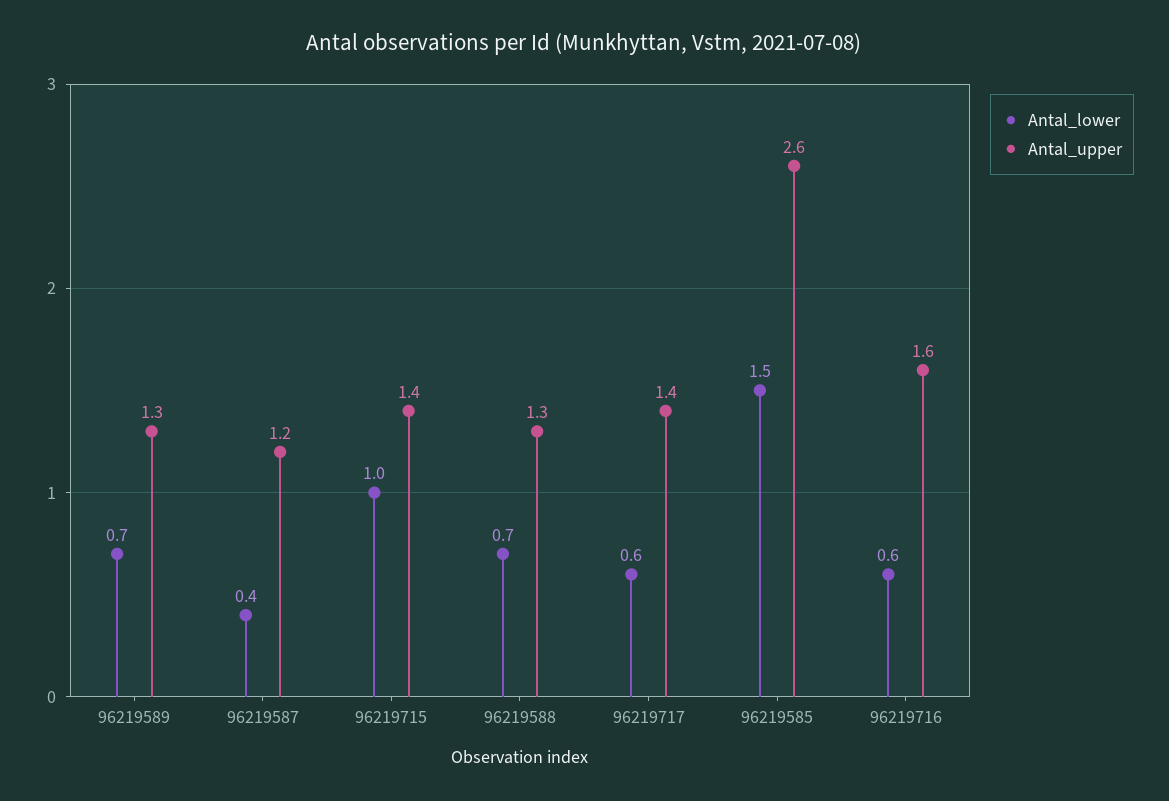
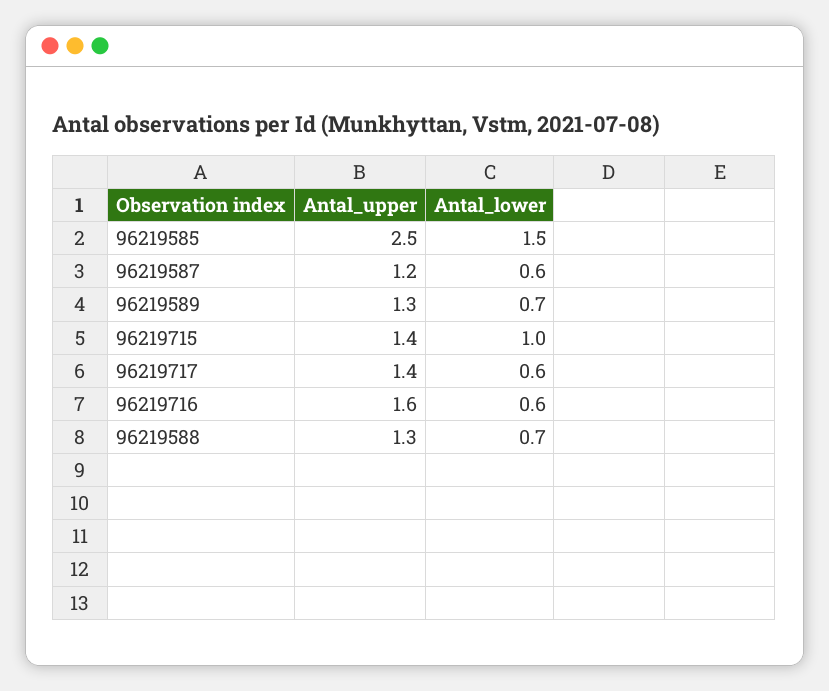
Antal_lower, 96219587: 0.4 -> 0.6
Antal_upper, 96219585: 2.6 -> 2.5

